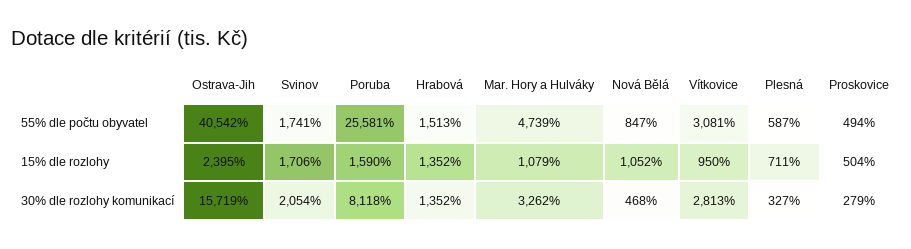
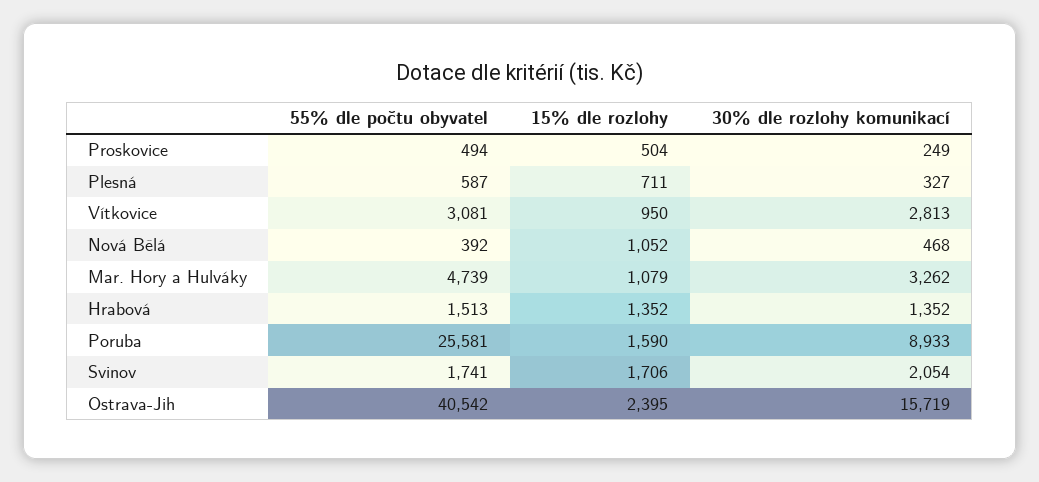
Nová Bělá, 55% dle počtu obyvatel: 847 -> 392
Poruba, 30% dle rozlohy komunikací: 8118 -> 8933
Proskovice, 30% dle rozlohy komunikací: 279 -> 249

